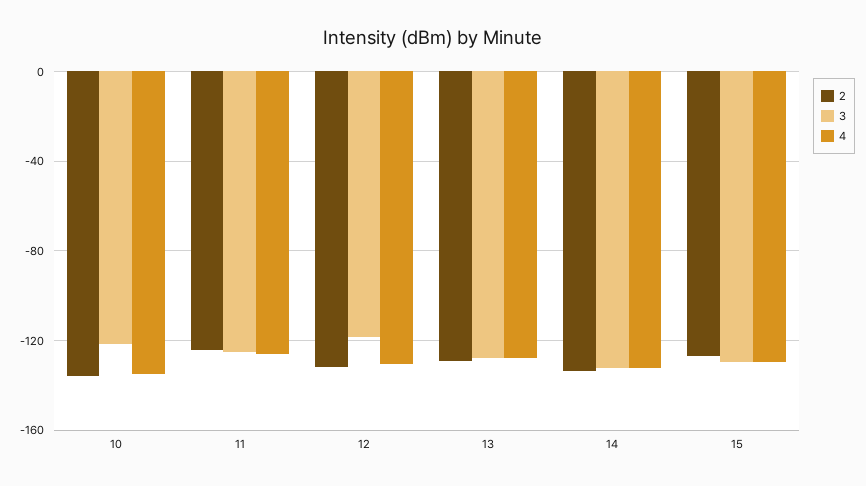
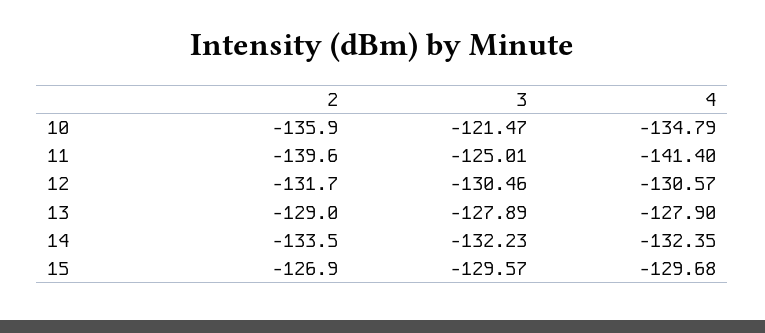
2, 11: -125 -> -139.6
4, 11: -125 -> -141.4
3, 12: -120 -> -130.46

